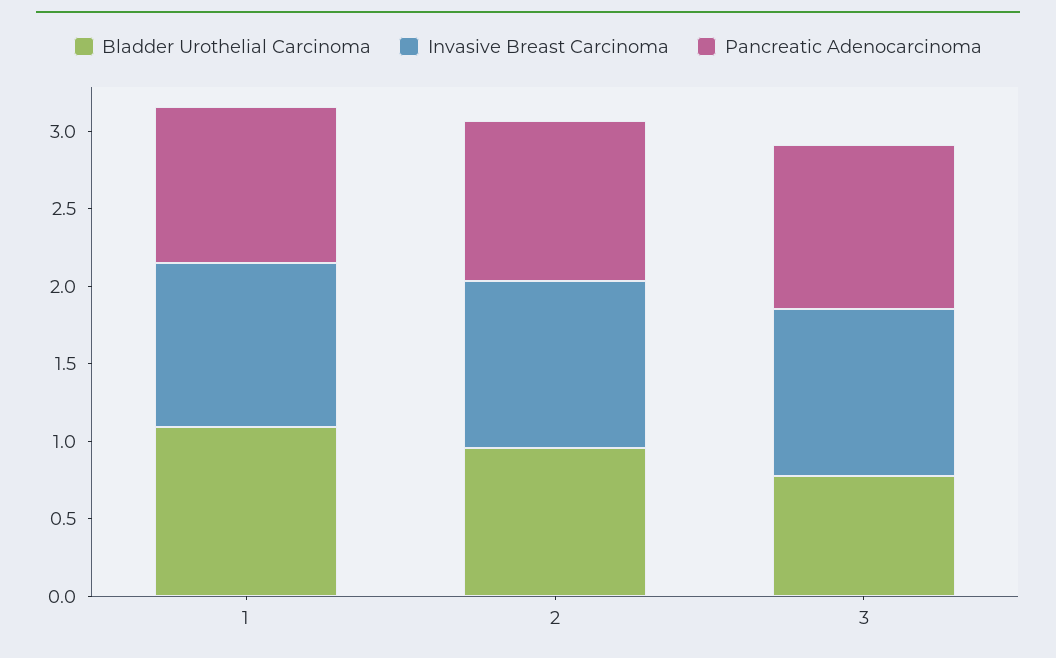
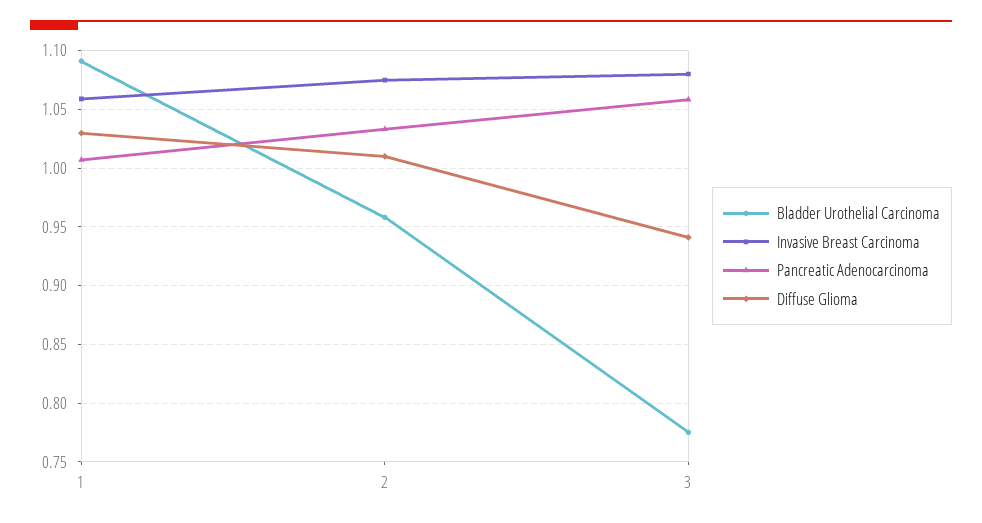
Diffuse Glioma, 1: none -> 1.03
Diffuse Glioma, 2: none -> 1.01
Diffuse Glioma, 3: none -> 0.94

